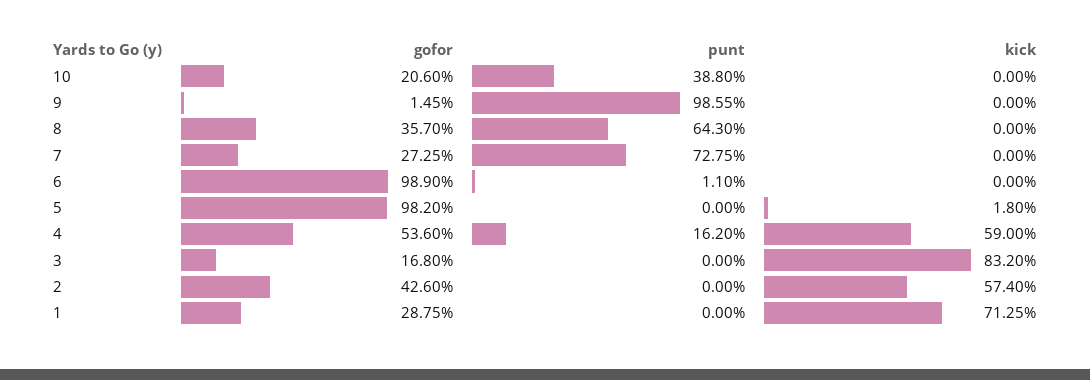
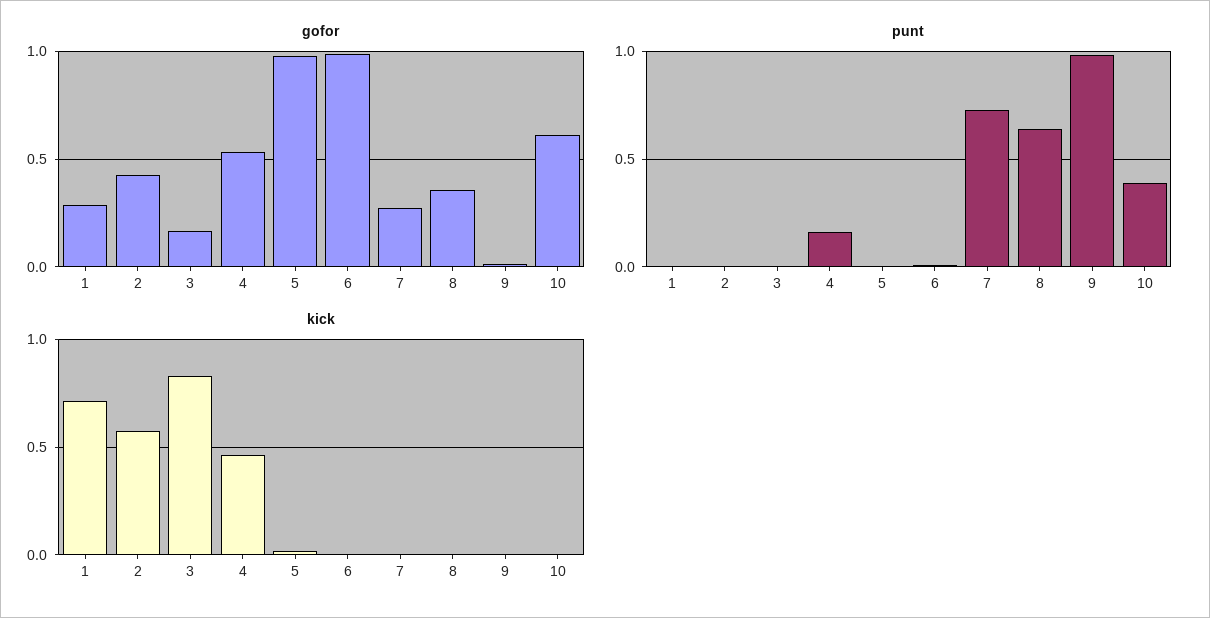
gofor, 10: 0.206 -> 0.6
kick, 4: 0.59 -> 0.45

